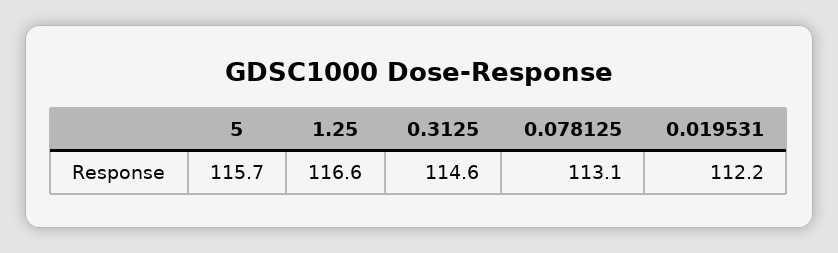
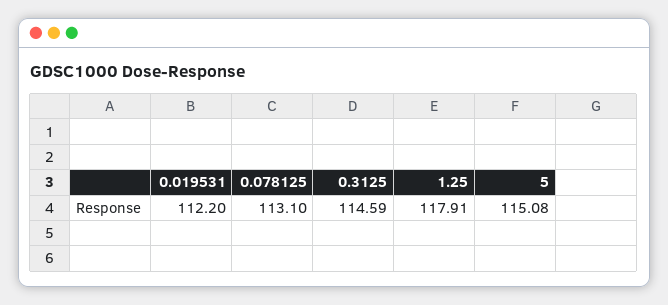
5: 115.7 -> 115.08
1.25: 116.6 -> 117.91

